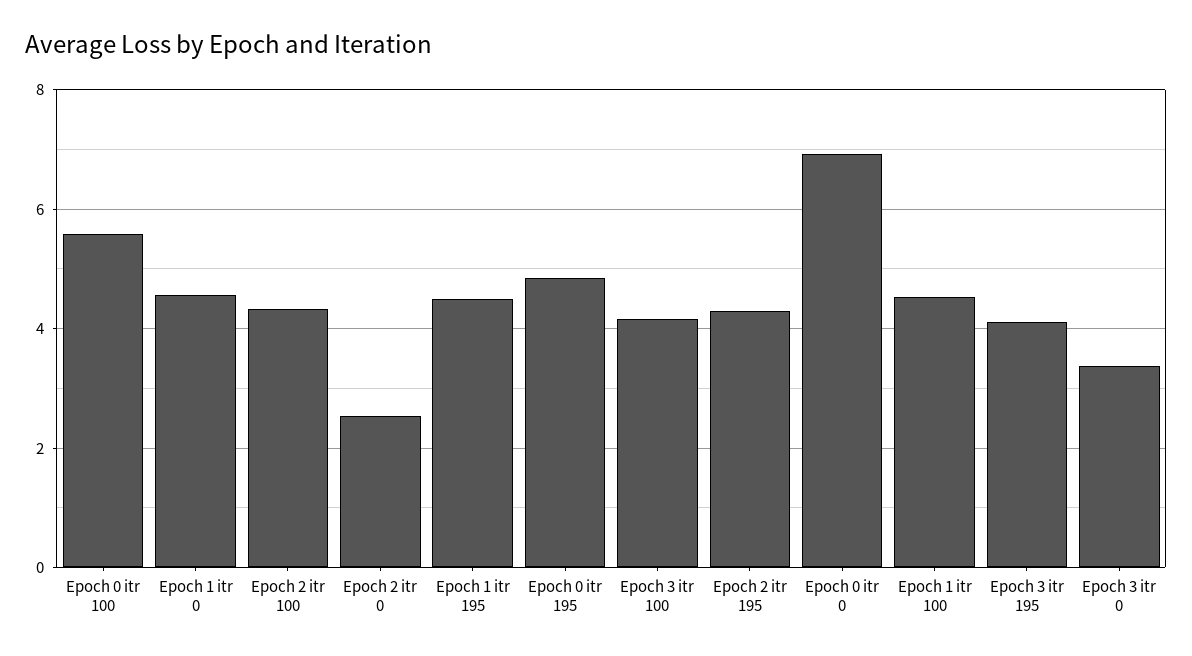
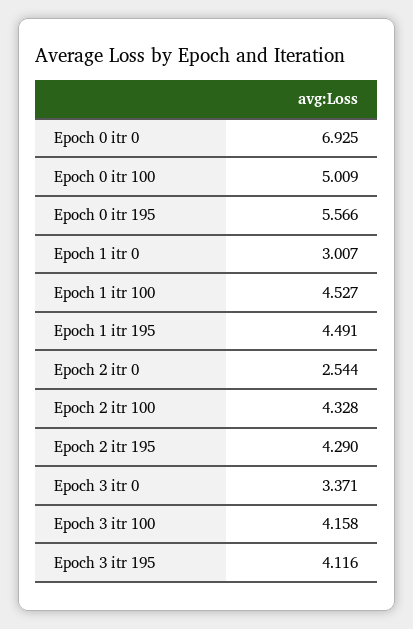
Epoch 0 itr 100: 5.6 -> 5.009
Epoch 1 itr 0: 4.6 -> 3.007
Epoch 0 itr 195: 4.8 -> 5.566

